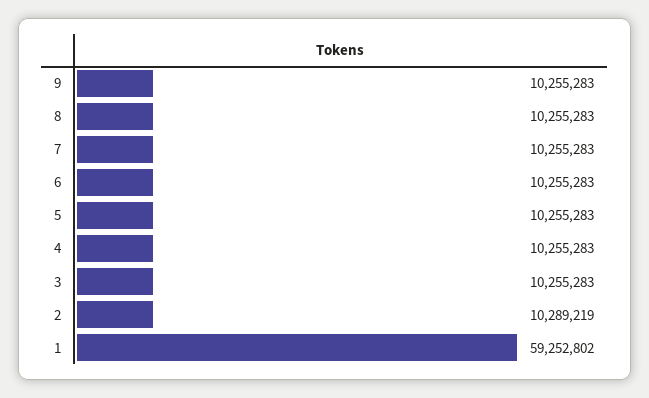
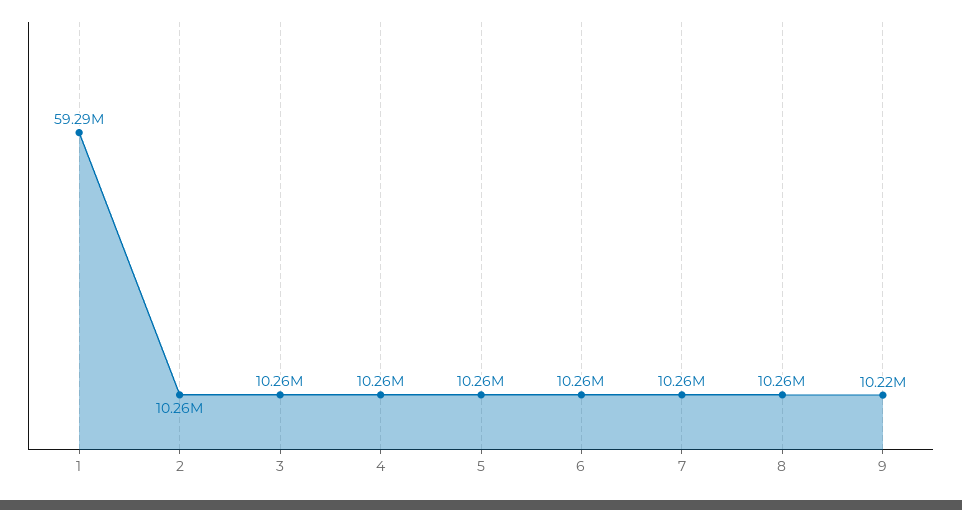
9: 10255283 -> 10220000
2: 10289219 -> 10260000
1: 59252802 -> 59290000

